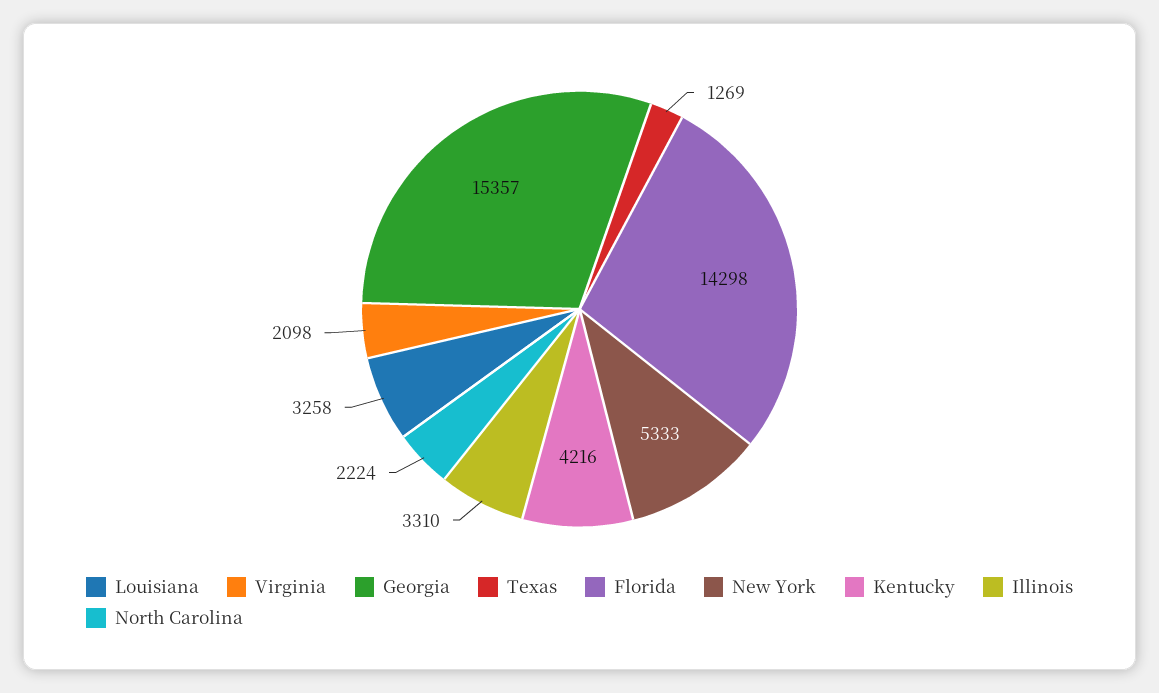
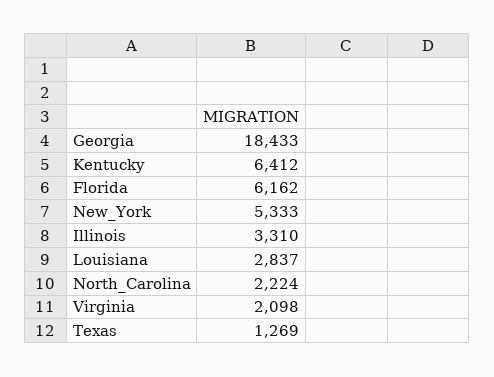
Louisiana: 3258 -> 2837
Georgia: 15357 -> 18433
Florida: 14298 -> 6162
Kentucky: 4216 -> 6412

